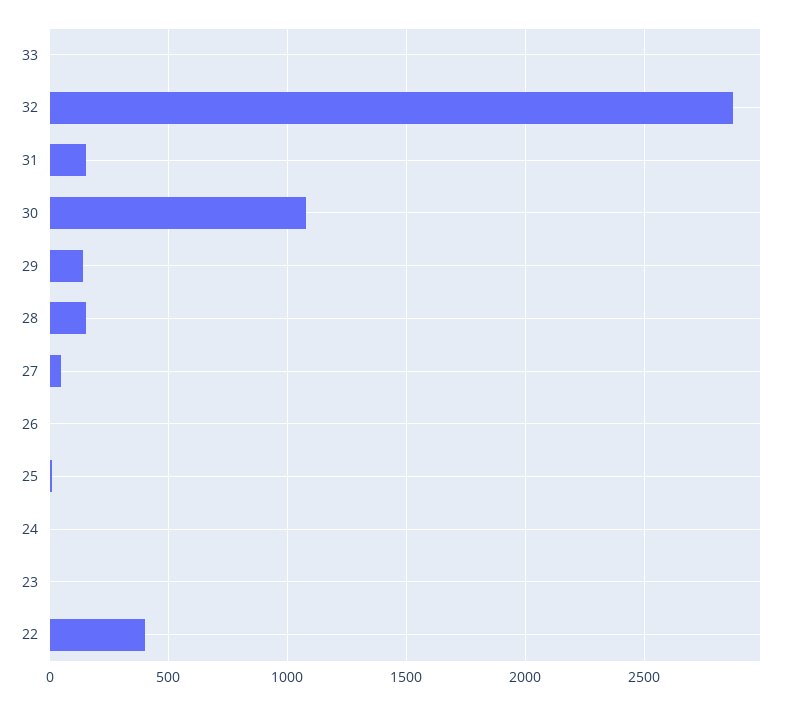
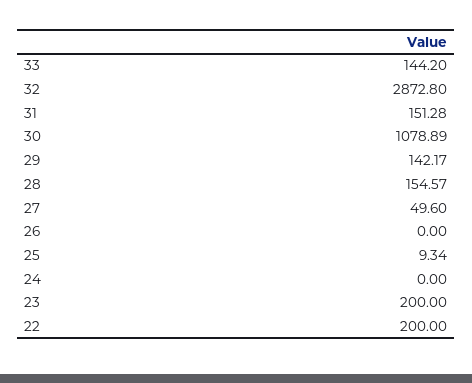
33: 0 -> 144.2
23: 0 -> 200
22: 400 -> 200

